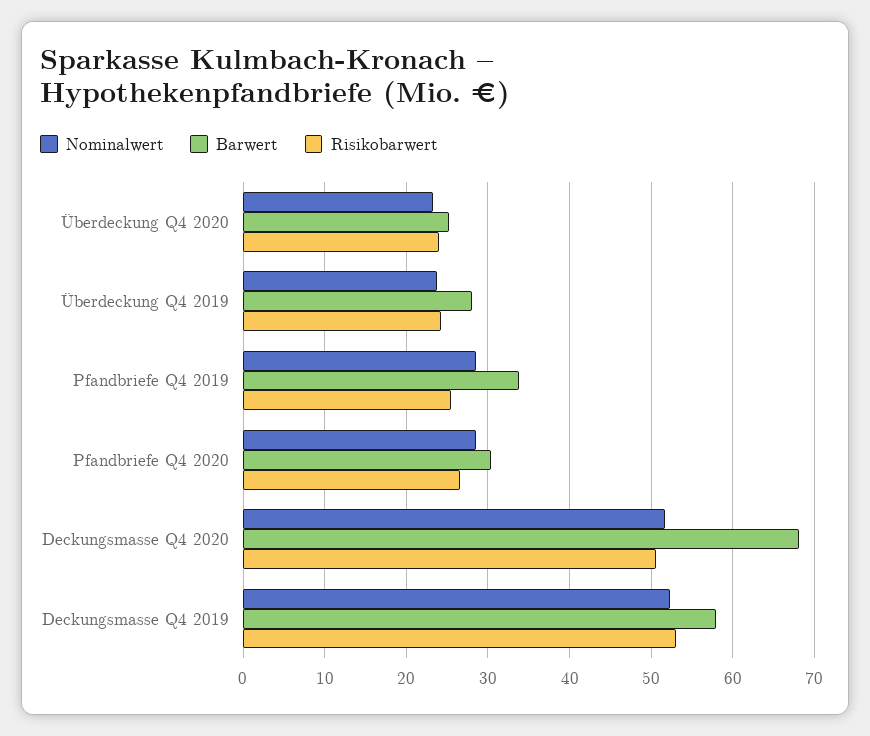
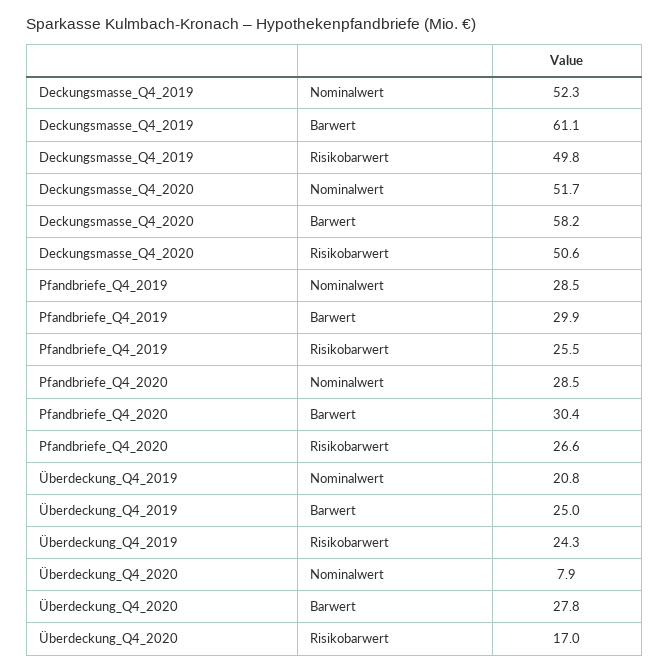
Nominalwert, Überdeckung Q4 2020: 23 -> 7.9
Barwert, Überdeckung Q4 2020: 25 -> 27.8
Risikobarwert, Überdeckung Q4 2020: 24 -> 17
Nominalwert, Überdeckung Q4 2019: 24 -> 20.8
Barwert, Überdeckung Q4 2019: 28 -> 25
Barwert, Pfandbriefe Q4 2019: 34 -> 29.9
Barwert, Deckungsmasse Q4 2020: 68 -> 58.2
Barwert, Deckungsmasse Q4 2019: 58 -> 61.1
Risikobarwert, Deckungsmasse Q4 2019: 53 -> 49.8

